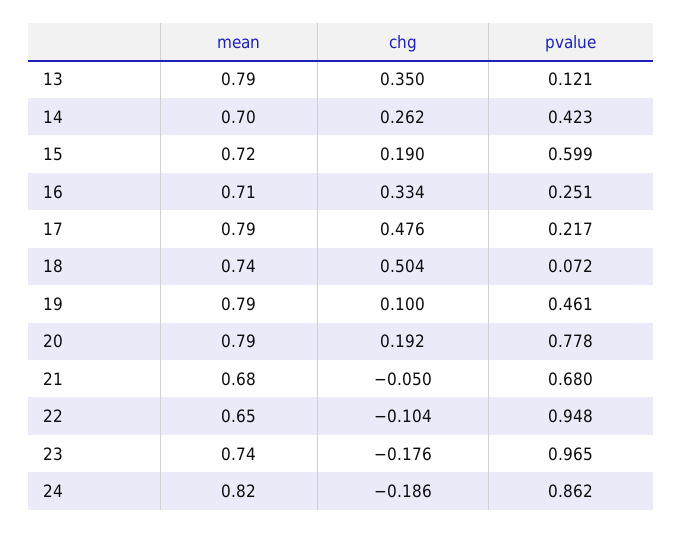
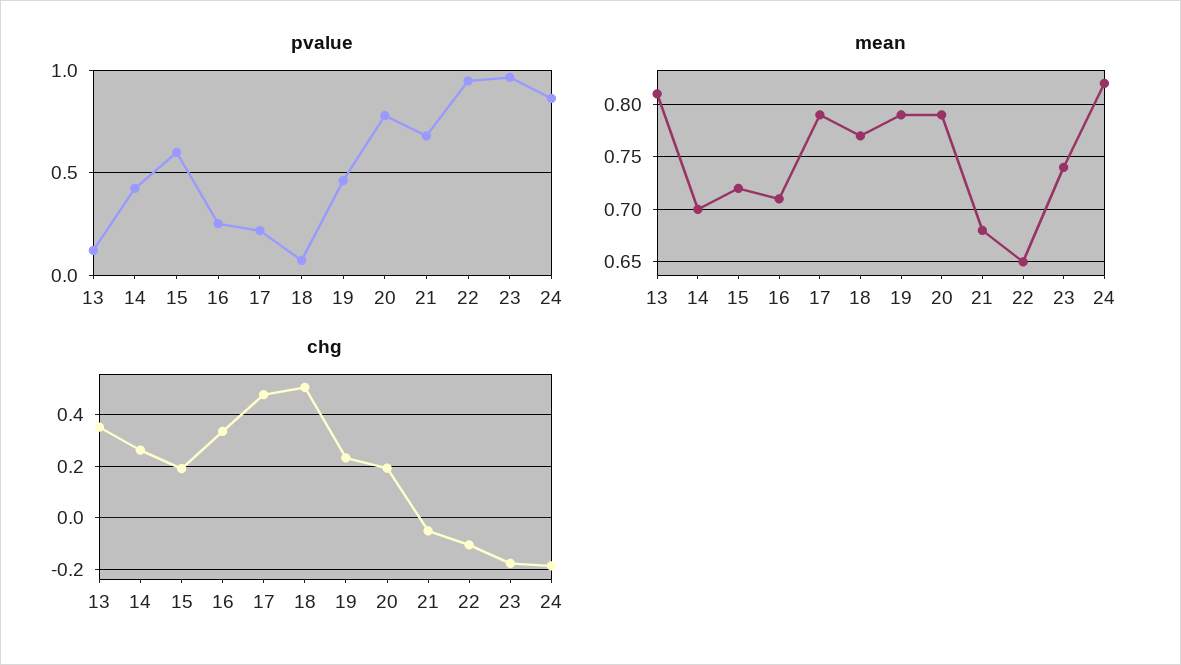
mean, 13: 0.79 -> 0.81
mean, 18: 0.74 -> 0.77
chg, 19: 0.1 -> 0.225

